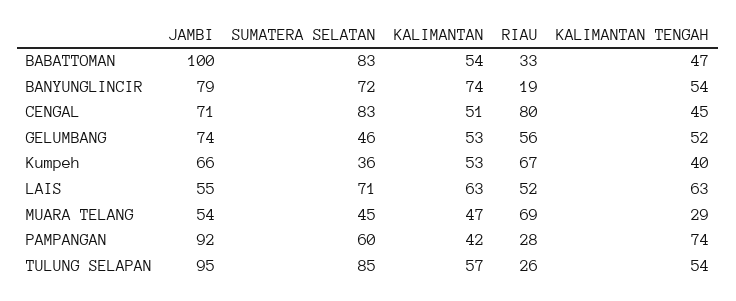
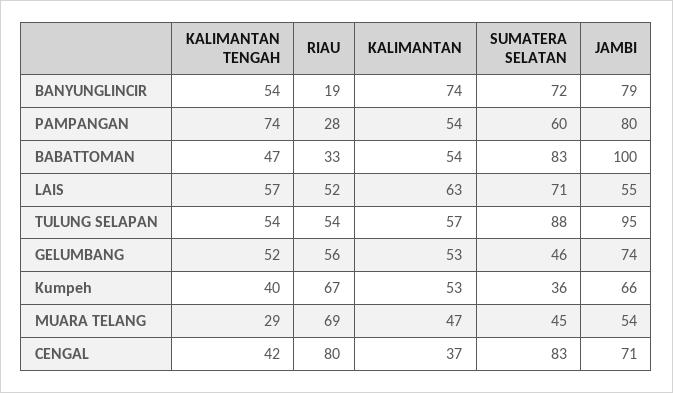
KALIMANTAN, CENGAL: 51 -> 37
KALIMANTAN TENGAH, CENGAL: 45 -> 42
KALIMANTAN TENGAH, LAIS: 63 -> 57
JAMBI, PAMPANGAN: 92 -> 80
KALIMANTAN, PAMPANGAN: 42 -> 54
SUMATERA SELATAN, TULUNG SELAPAN: 85 -> 88
RIAU, TULUNG SELAPAN: 26 -> 54

